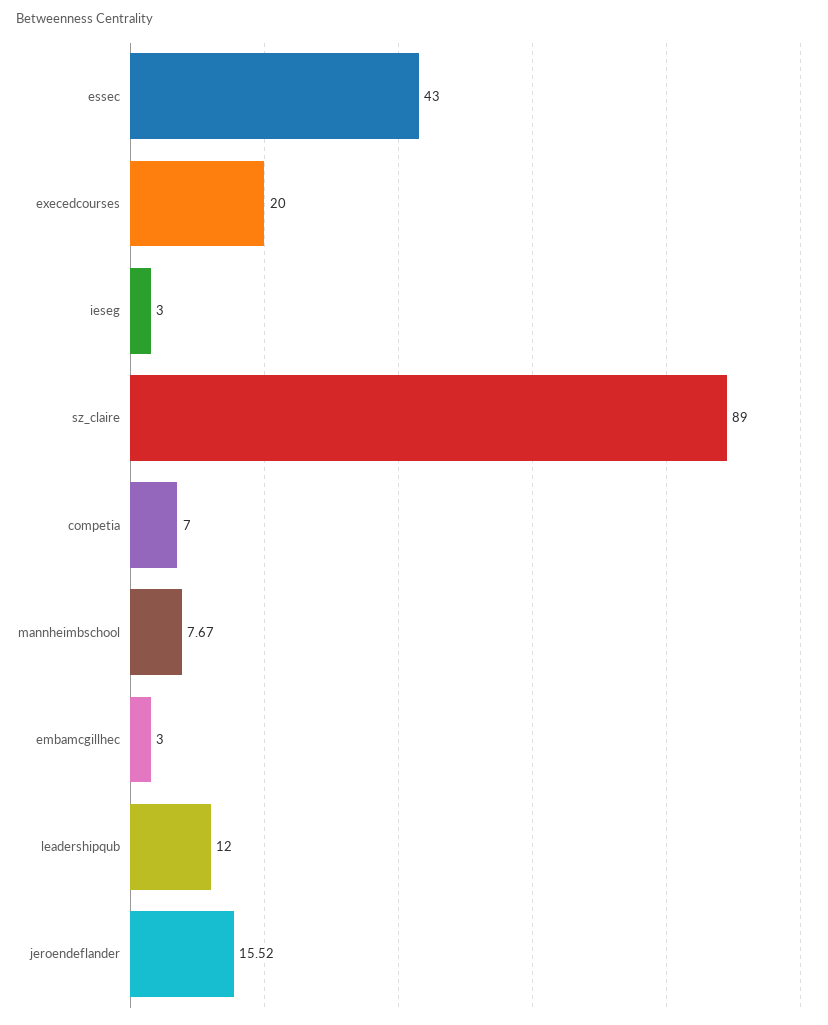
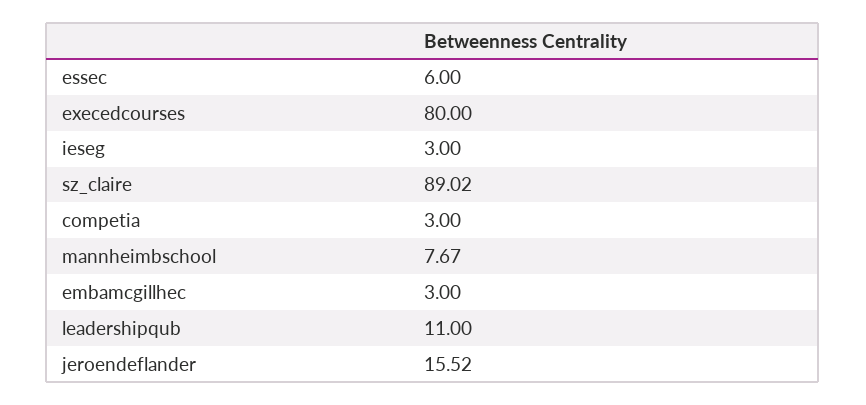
essec: 43 -> 6
execedcourses: 20 -> 80
sz_claire: 89 -> 89.02
competia: 7 -> 3
leadershipqub: 12 -> 11

